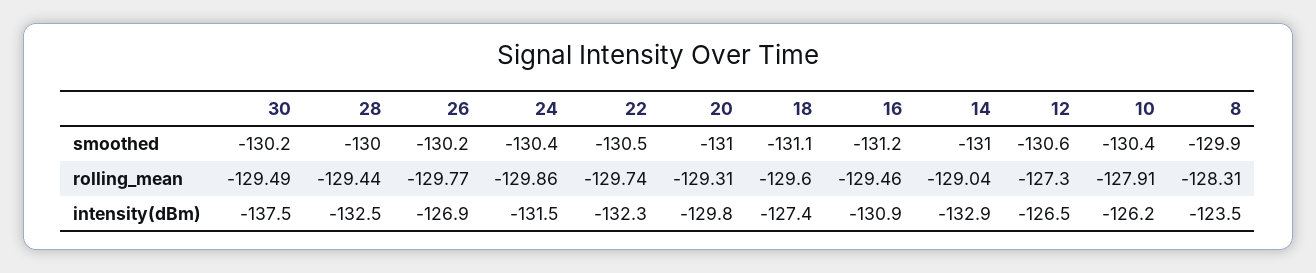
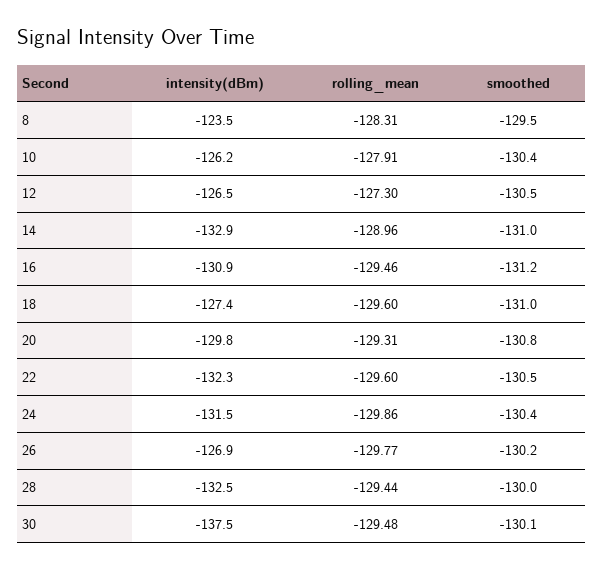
30, smoothed: -130.2 -> -130.1
20, smoothed: -131 -> -130.8
18, smoothed: -131.1 -> -131
12, smoothed: -130.6 -> -130.5
8, smoothed: -129.9 -> -129.5
30, rolling_mean: -129.49 -> -129.48
22, rolling_mean: -129.74 -> -129.6
14, rolling_mean: -129.04 -> -128.96

